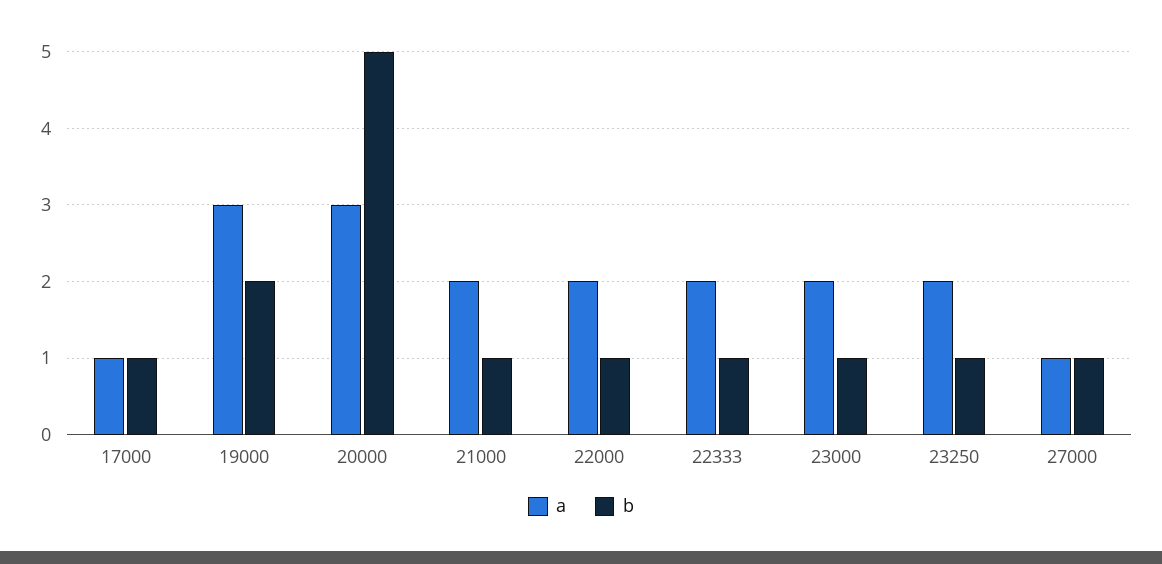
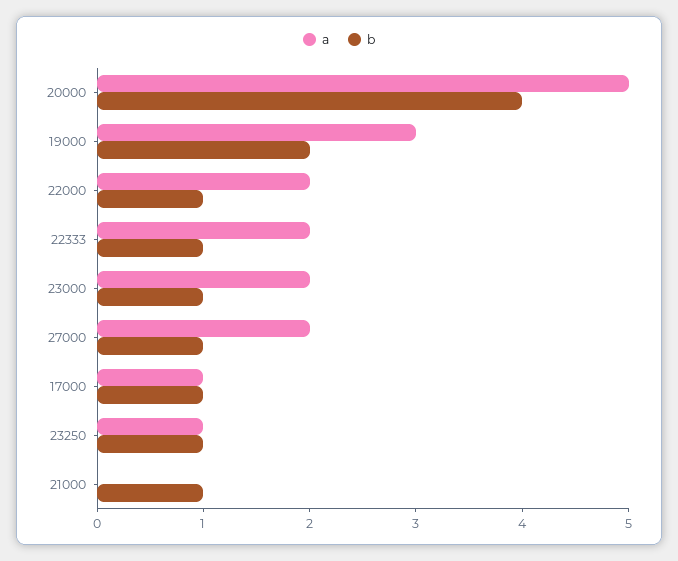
a, 20000: 3 -> 5
b, 20000: 5 -> 4
a, 21000: 2 -> 0
a, 23250: 2 -> 1
a, 27000: 1 -> 2

